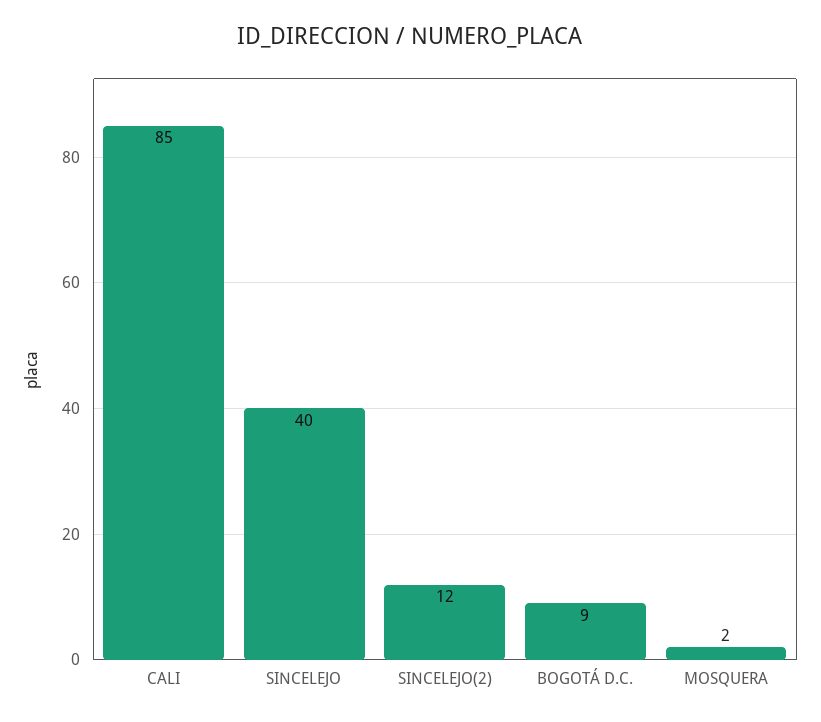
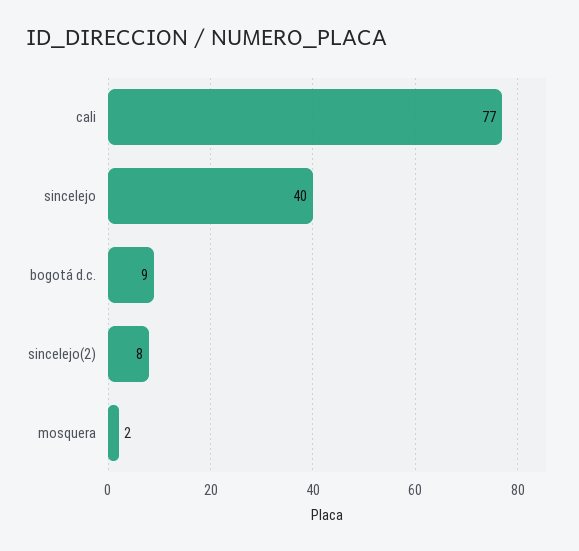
CALI: 85 -> 77
SINCELEJO(2): 12 -> 8

